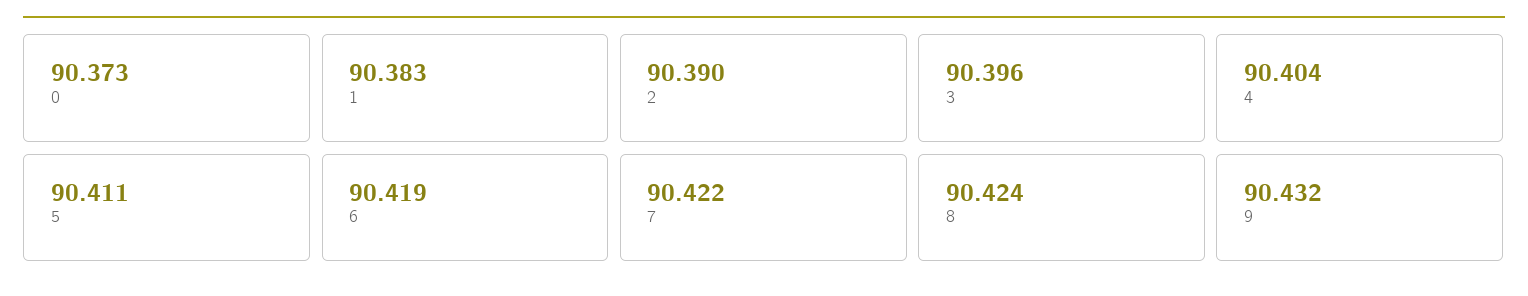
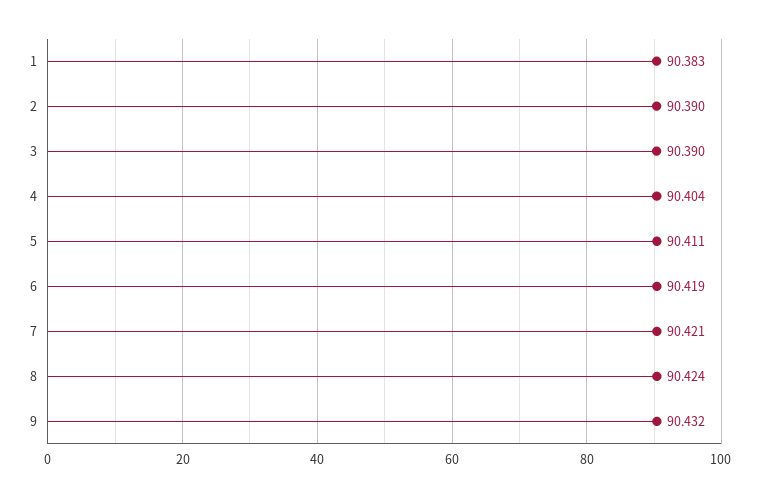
0: 90.373 -> none
3: 90.396 -> 90.39
7: 90.422 -> 90.421

